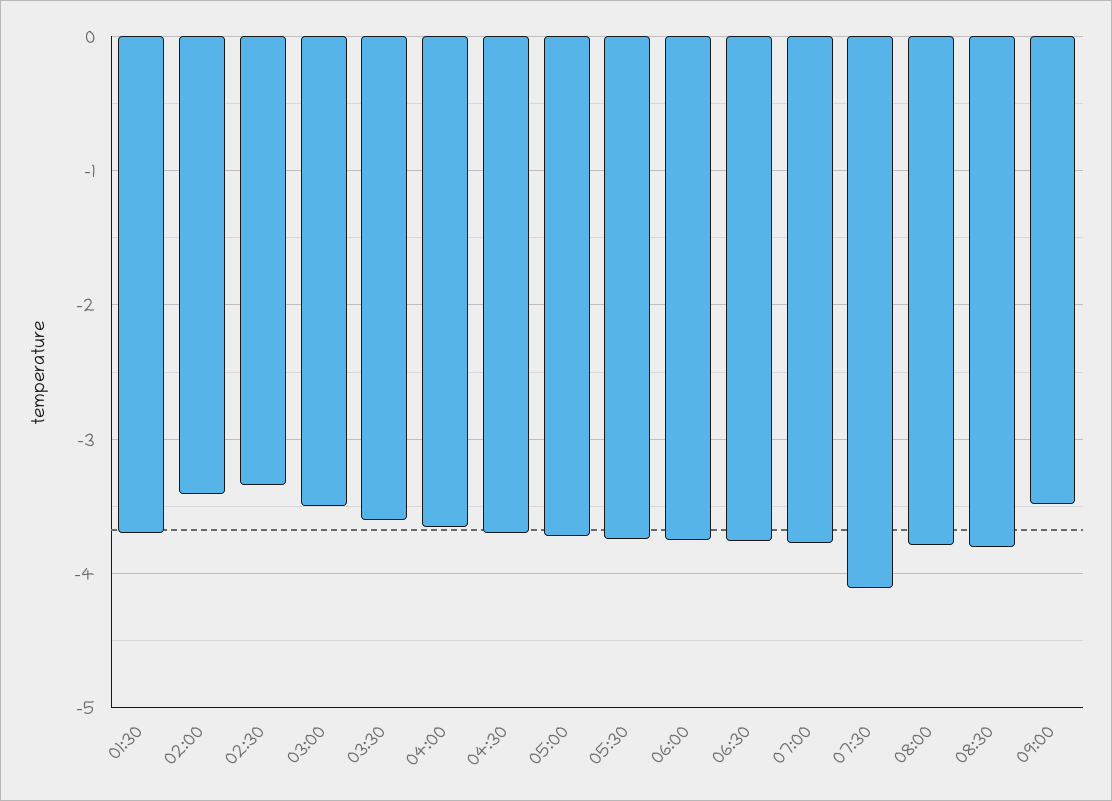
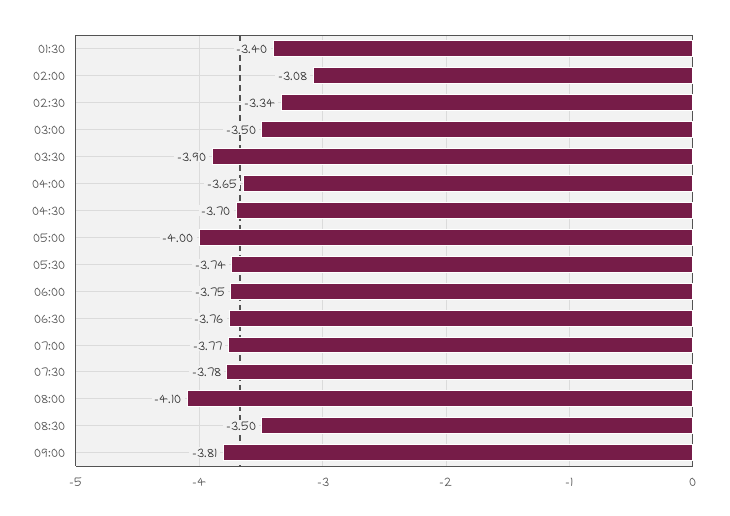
01:30: -3.7 -> -3.4
02:00: -3.4 -> -3.08
03:30: -3.6 -> -3.9
05:00: -3.7 -> -4
07:30: -4.1 -> -3.78
08:00: -3.8 -> -4.1
08:30: -3.8 -> -3.5
09:00: -3.5 -> -3.81

